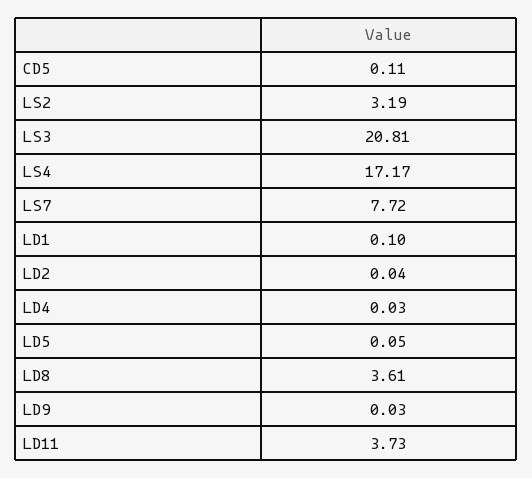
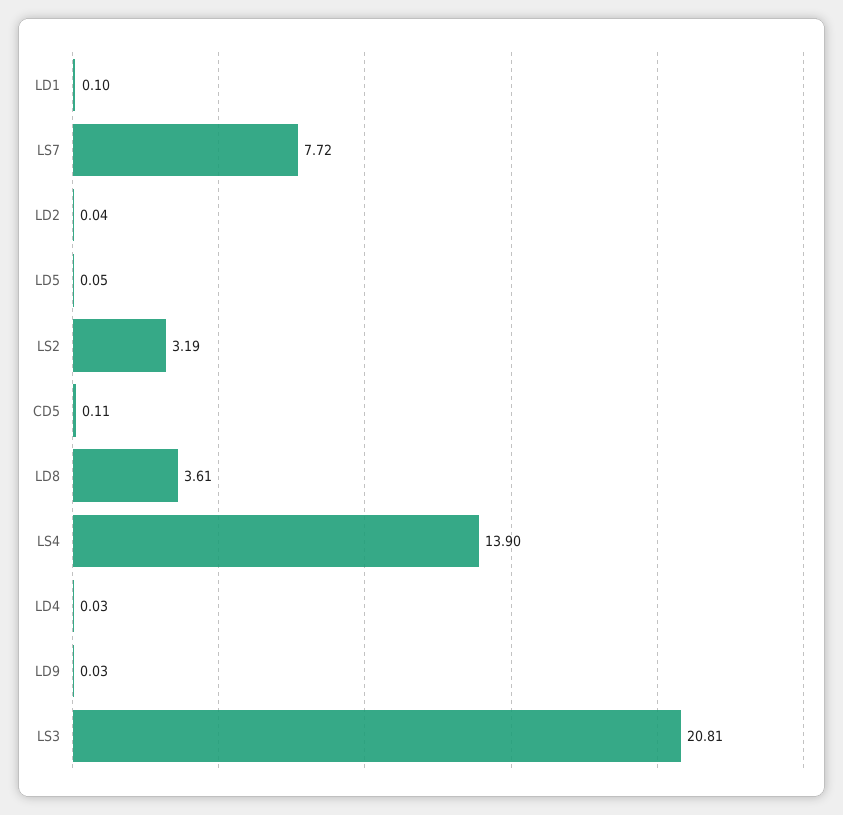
LS4: 17.17 -> 13.9
LD11: 3.73 -> none

